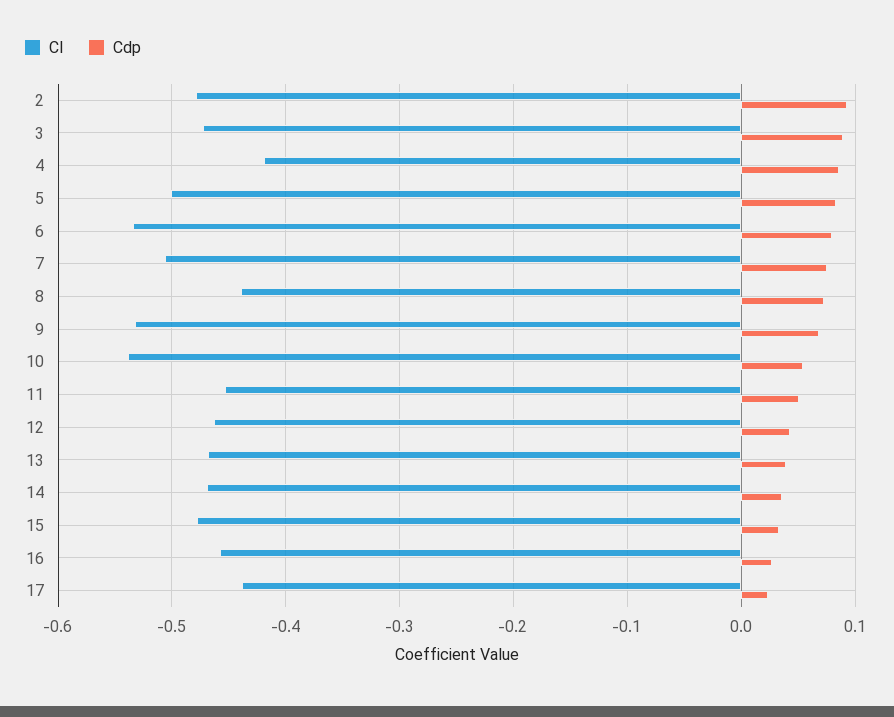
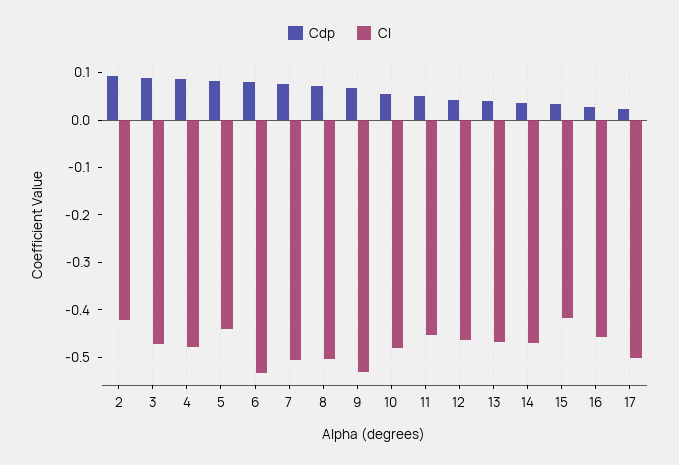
Cl, 2: -0.48 -> -0.42
Cl, 4: -0.42 -> -0.48
Cl, 5: -0.5 -> -0.44
Cl, 8: -0.44 -> -0.5
Cl, 10: -0.54 -> -0.48
Cl, 15: -0.48 -> -0.42
Cl, 17: -0.44 -> -0.5

